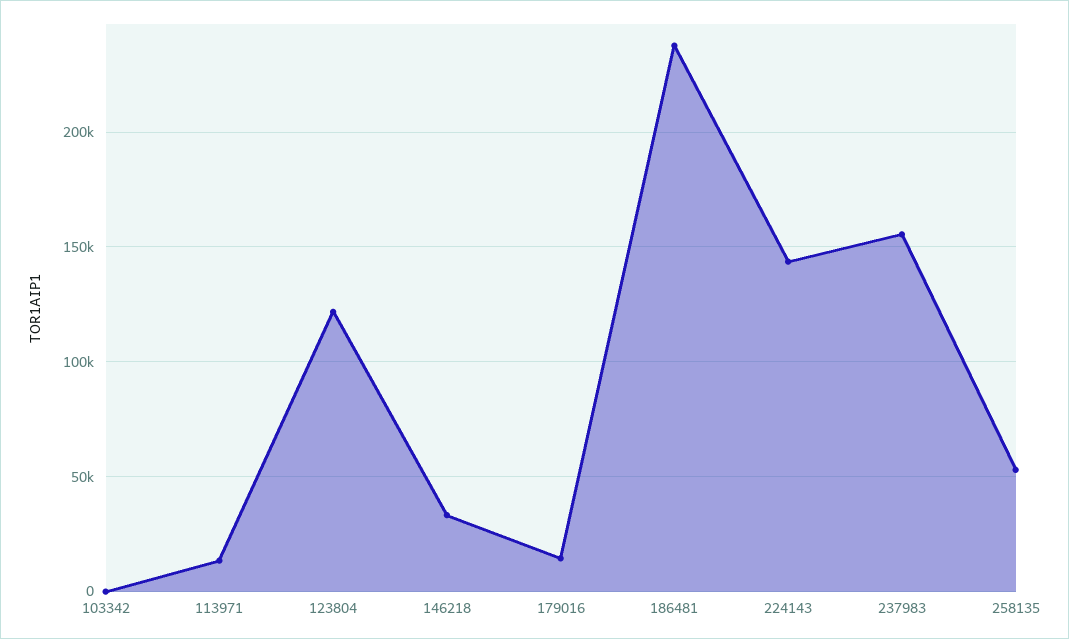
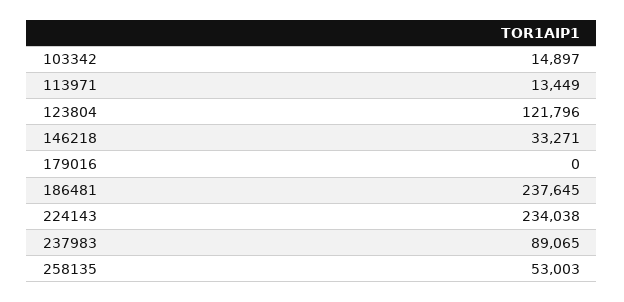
103342: 0 -> 14897
179016: 15000 -> 0
224143: 145000 -> 234038
237983: 155000 -> 89065

